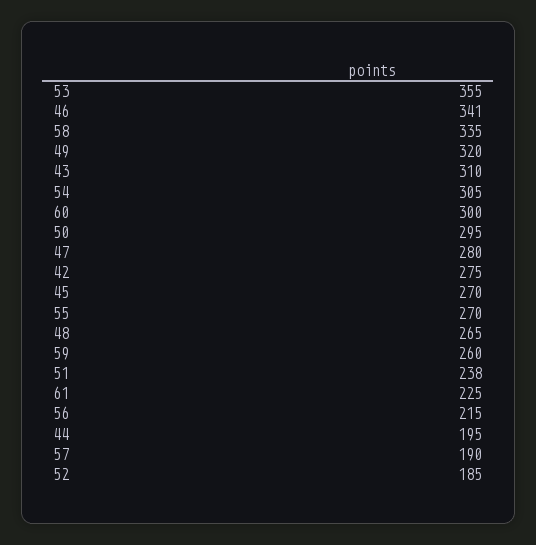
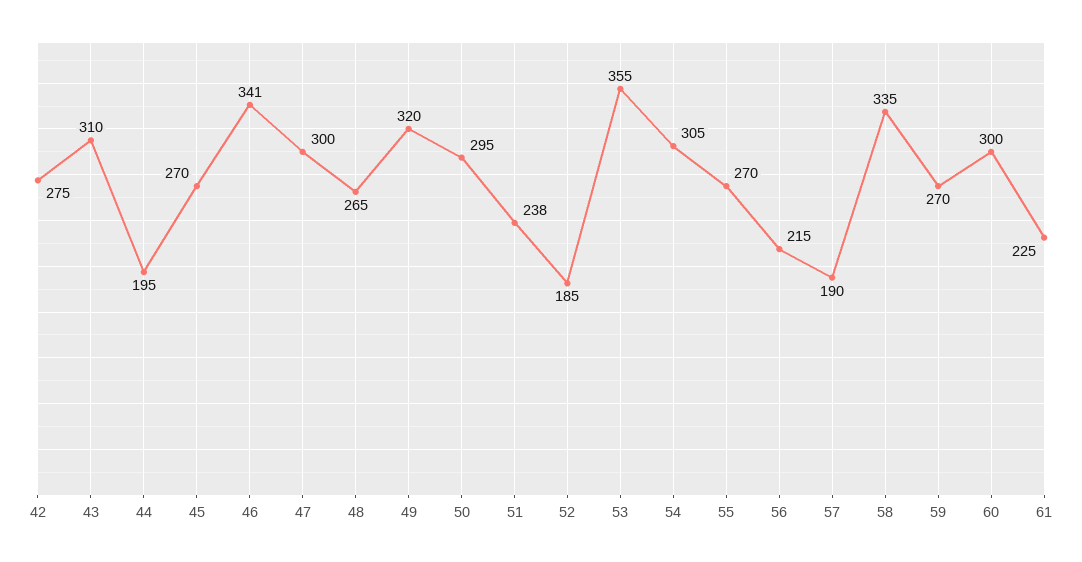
47: 280 -> 300
59: 260 -> 270

